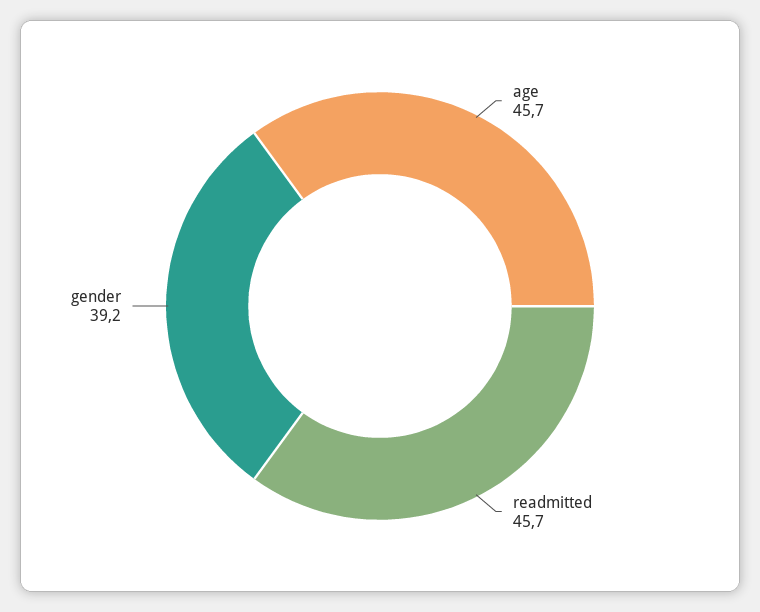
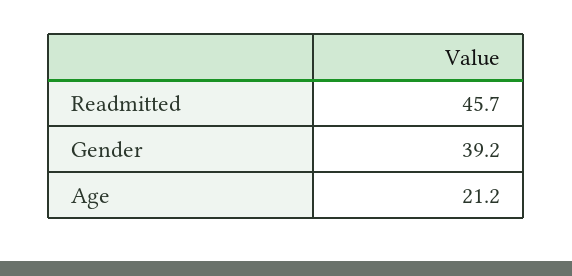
age: 45.7 -> 21.2

